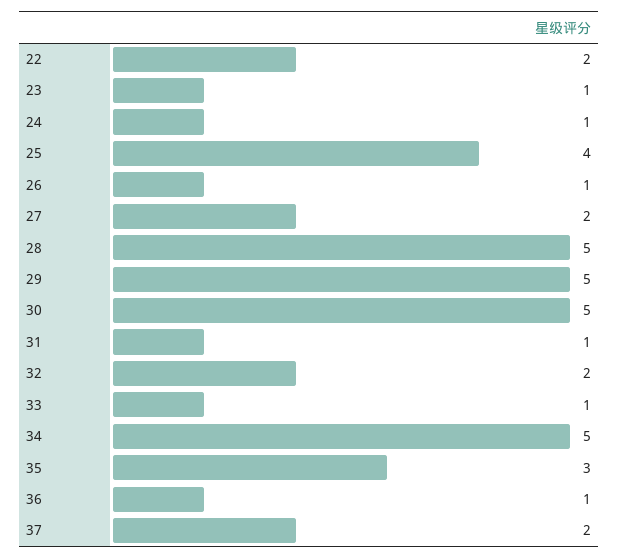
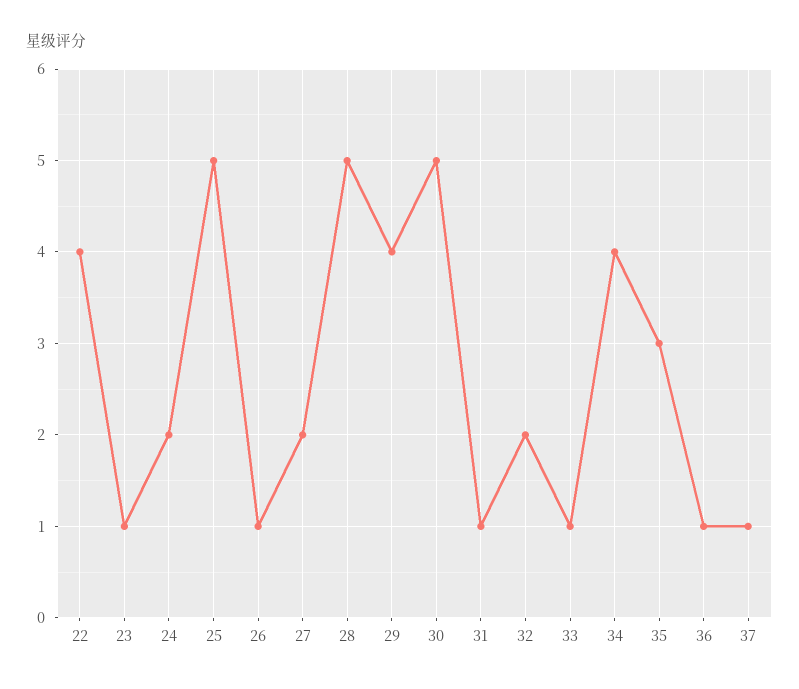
22: 2 -> 4
24: 1 -> 2
25: 4 -> 5
29: 5 -> 4
34: 5 -> 4
37: 2 -> 1

